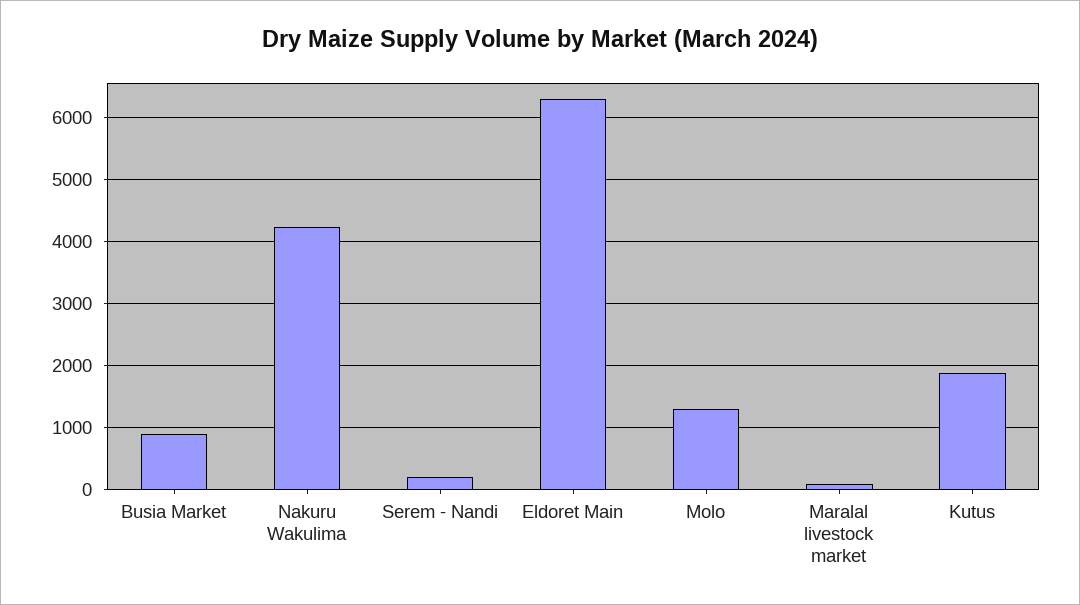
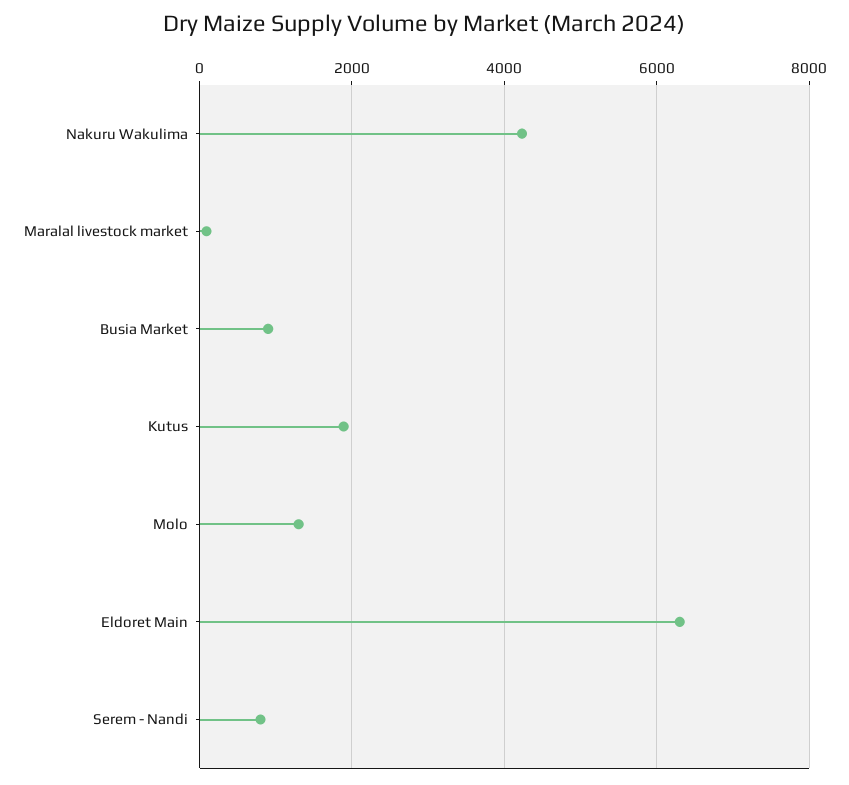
Serem - Nandi: 200 -> 800

